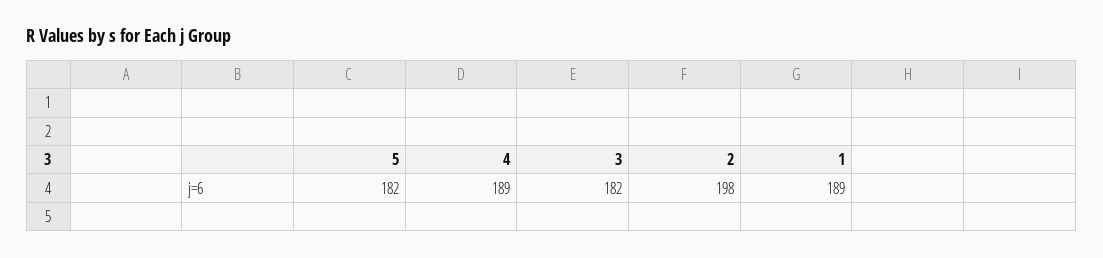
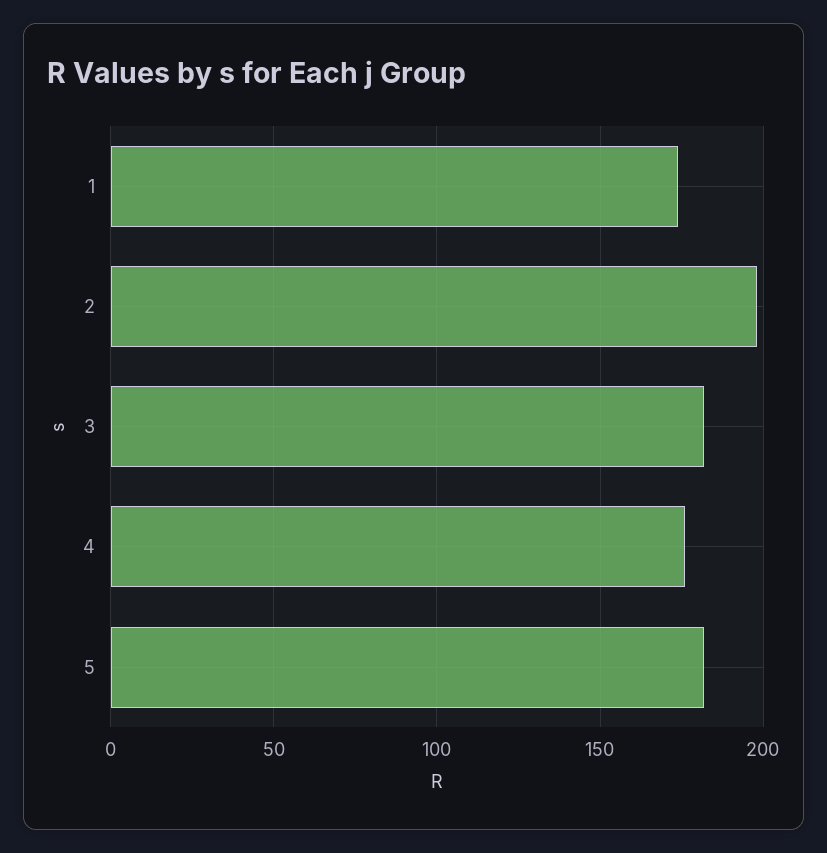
4: 189 -> 175
1: 189 -> 175

